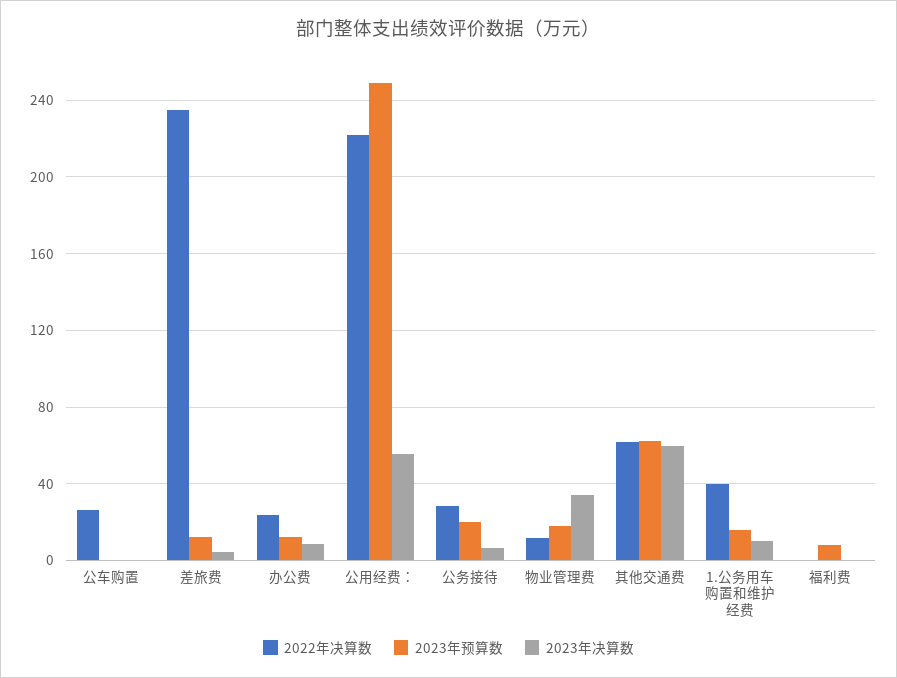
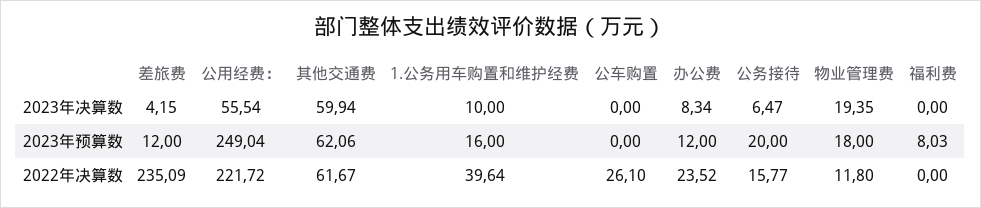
2022年决算数, 公务接待: 30 -> 15.77
2023年决算数, 物业管理费: 35 -> 19.35

